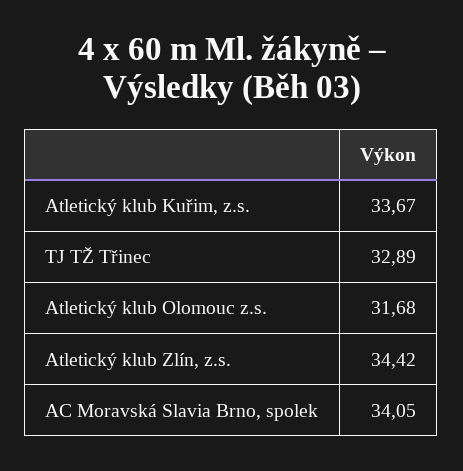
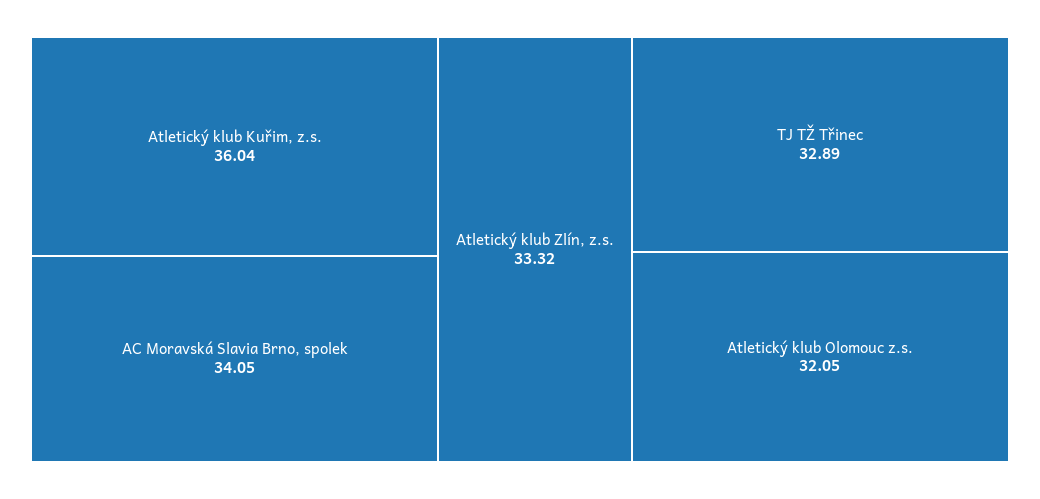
Atletický klub Kuřim, z.s.: 33.67 -> 36.04
Atletický klub Olomouc z.s.: 31.68 -> 32.05
Atletický klub Zlín, z.s.: 34.42 -> 33.32

